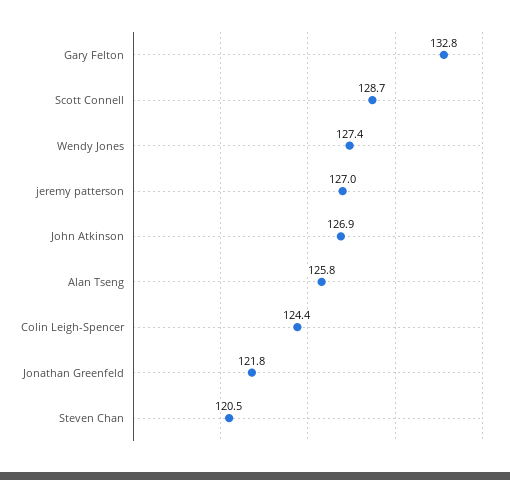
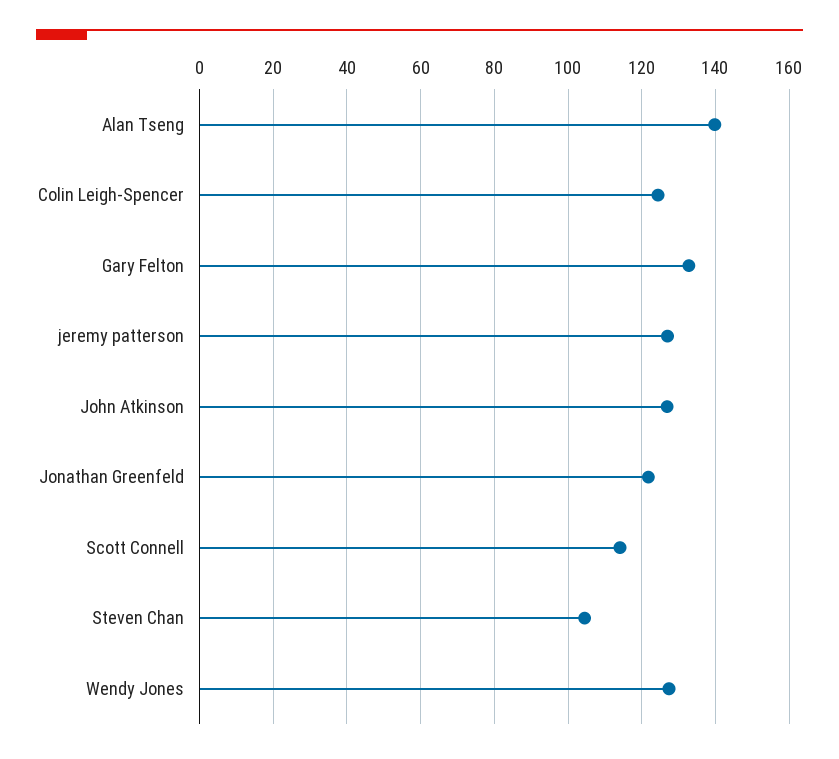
Scott Connell: 128.7 -> 114
Alan Tseng: 125.8 -> 140
Steven Chan: 120.5 -> 104

